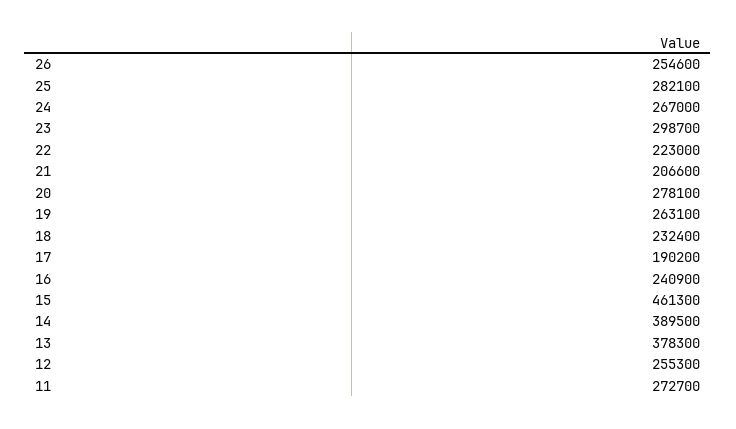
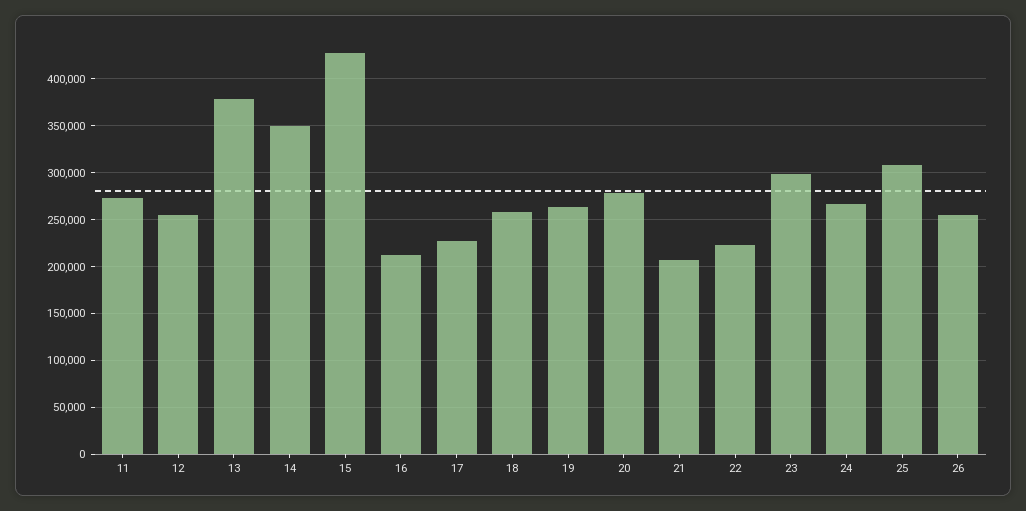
25: 282100 -> 310000
18: 232400 -> 260000
17: 190200 -> 230000
16: 240900 -> 210000
15: 461300 -> 430000
14: 389500 -> 350000

